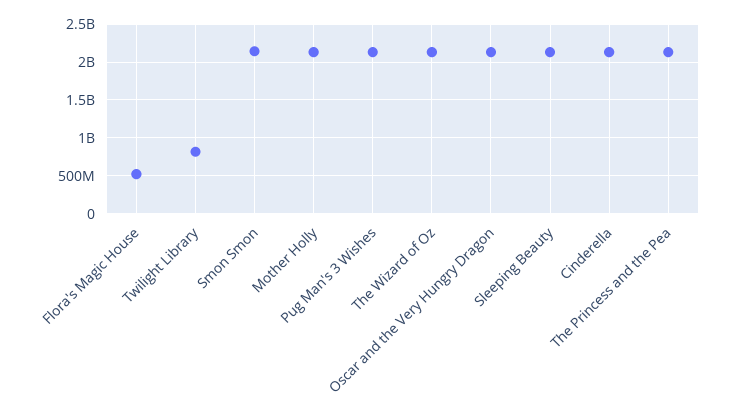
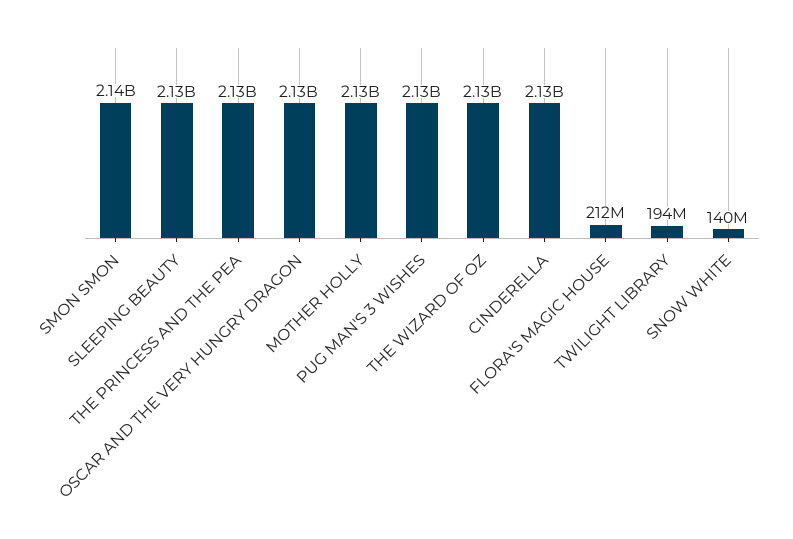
Flora's Magic House: 500000000 -> 212000000
Twilight Library: 800000000 -> 194000000
SNOW WHITE: none -> 140000000

